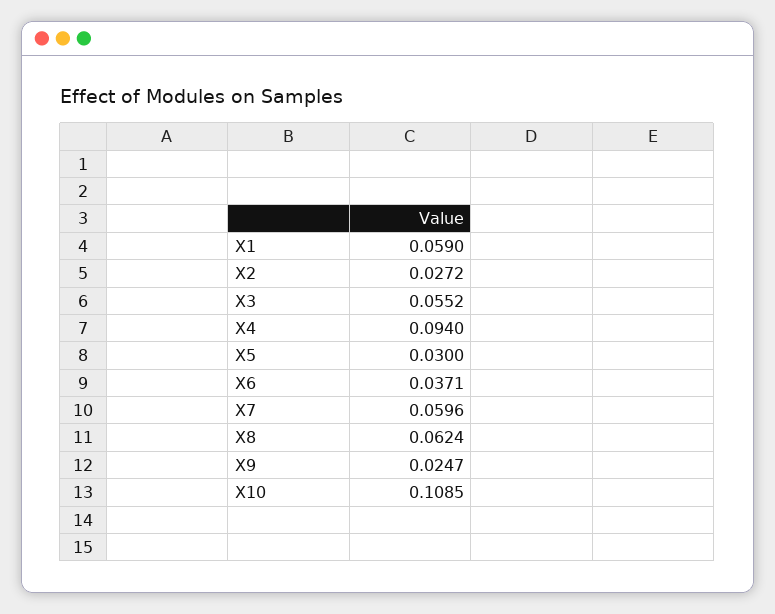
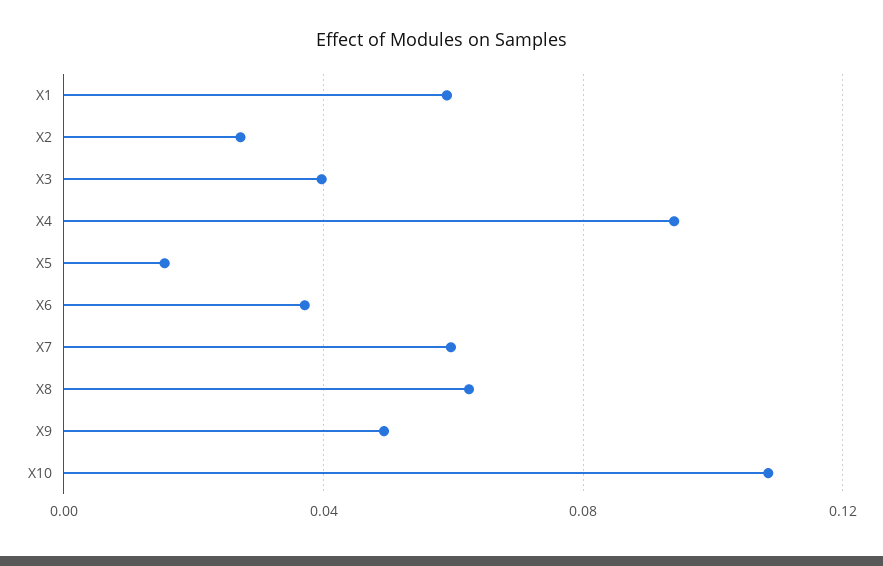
X3: 0.0552 -> 0.04
X5: 0.03 -> 0.015
X9: 0.0247 -> 0.05

